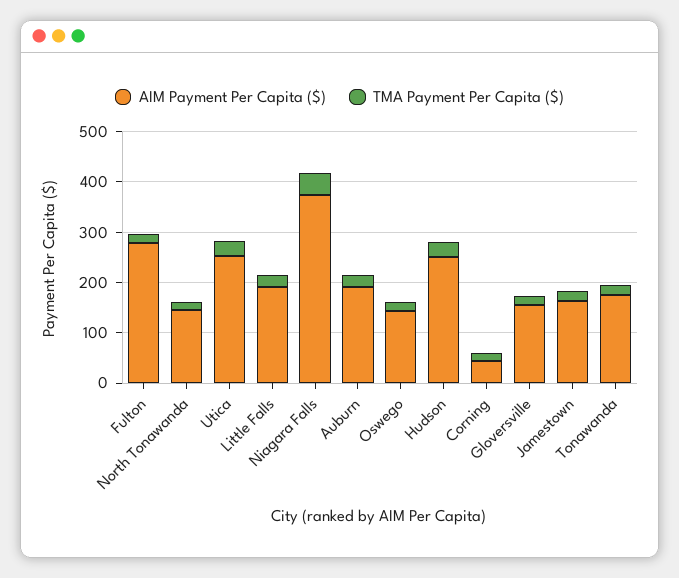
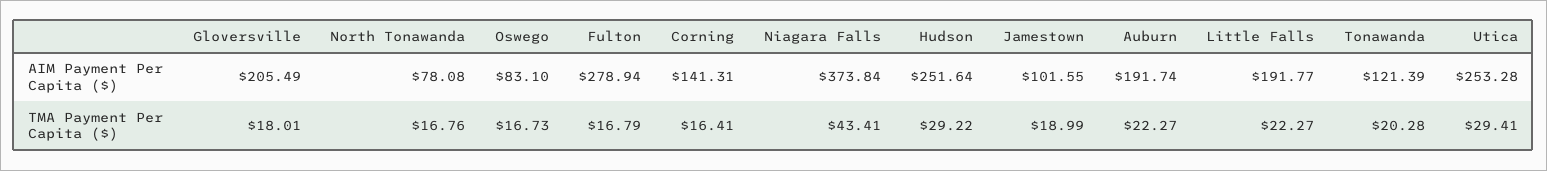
AIM Payment Per Capita ($), North Tonawanda: 140 -> 78.08
AIM Payment Per Capita ($), Oswego: 140 -> 83.1
AIM Payment Per Capita ($), Corning: 40 -> 141.31
AIM Payment Per Capita ($), Gloversville: 160 -> 205.49
AIM Payment Per Capita ($), Jamestown: 160 -> 101.55
AIM Payment Per Capita ($), Tonawanda: 180 -> 121.39

